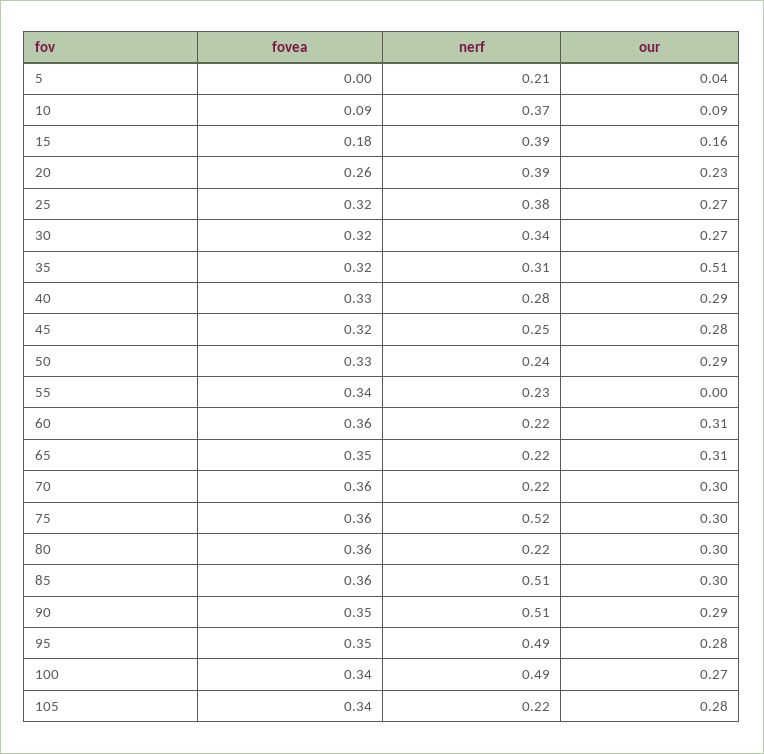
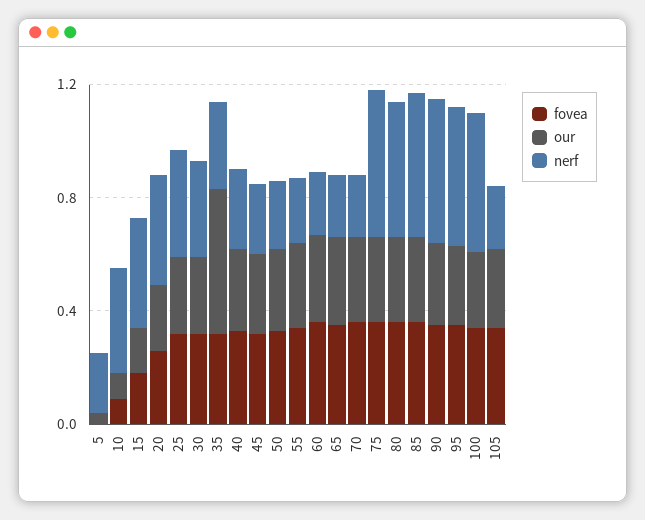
our, 55: 0 -> 0.3
nerf, 80: 0.22 -> 0.5

